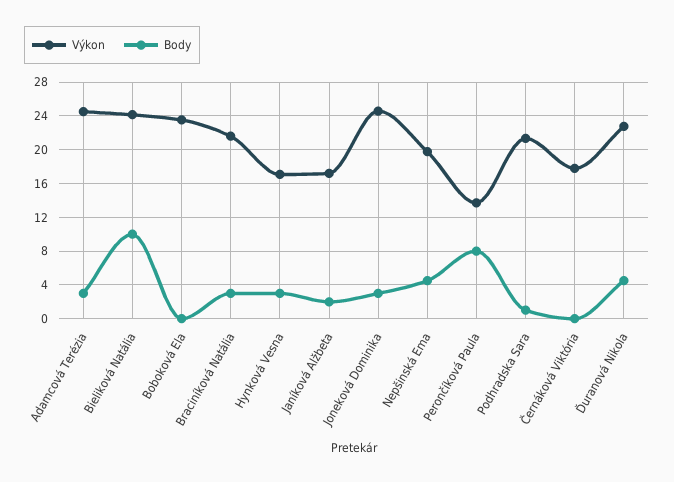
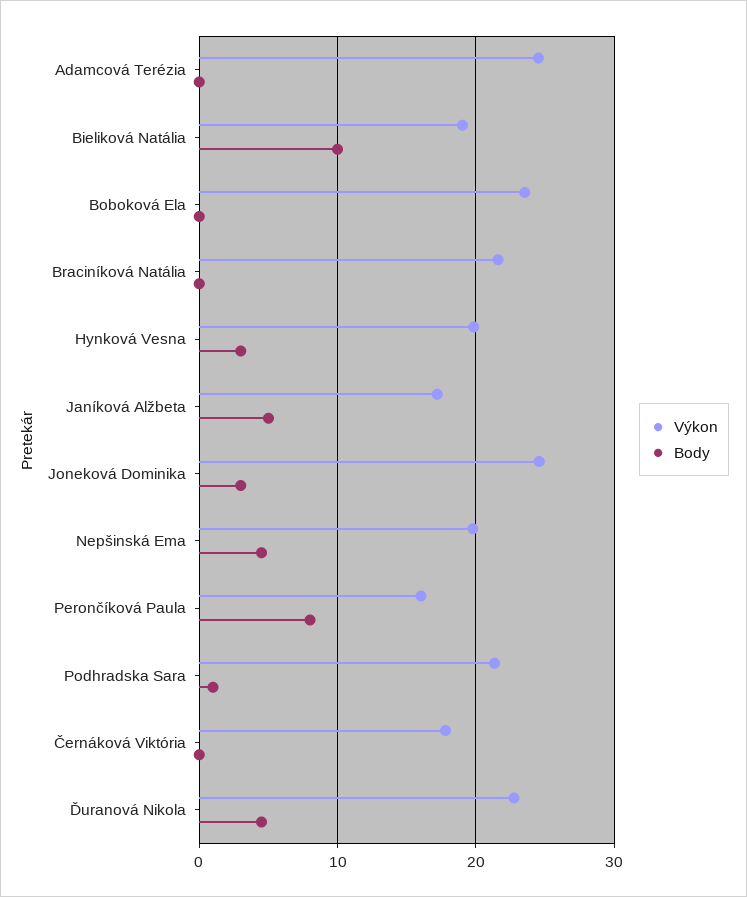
Body, Adamcová Terézia: 3 -> 0
Výkon, Bieliková Natália: 24 -> 19
Body, Braciníková Natália: 3 -> 0
Výkon, Hynková Vesna: 17 -> 20
Body, Janíková Alžbeta: 2 -> 5
Výkon, Perončíková Paula: 14 -> 16

